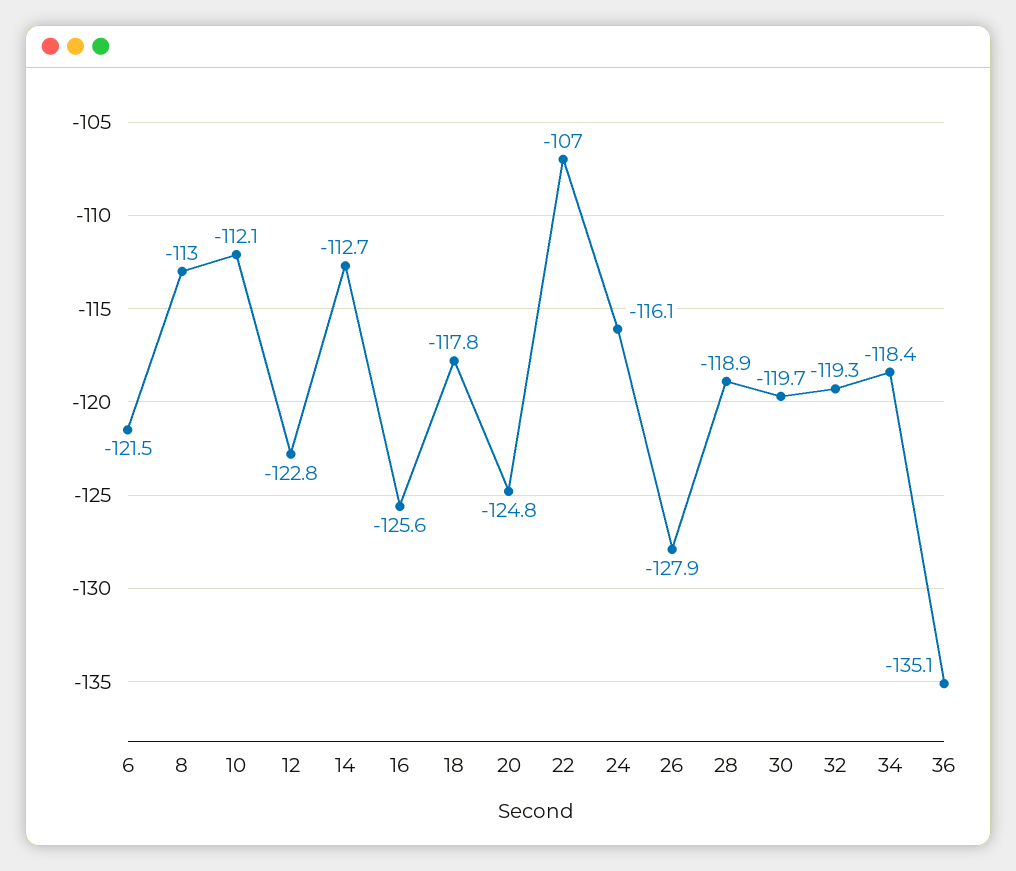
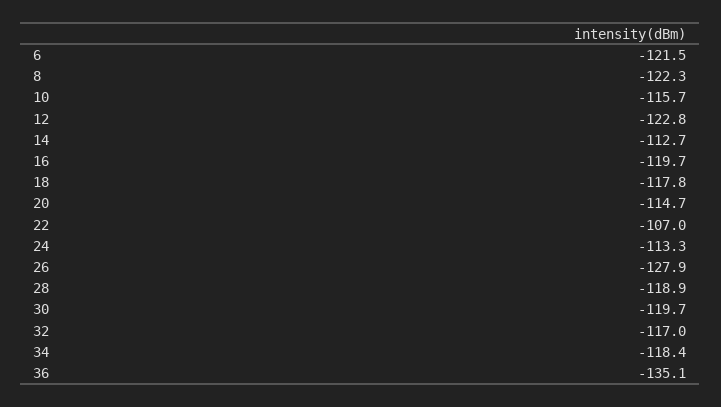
8: -113 -> -122.3
10: -112.1 -> -115.7
16: -125.6 -> -119.7
20: -124.8 -> -114.7
24: -116.1 -> -113.3
32: -119.3 -> -117

